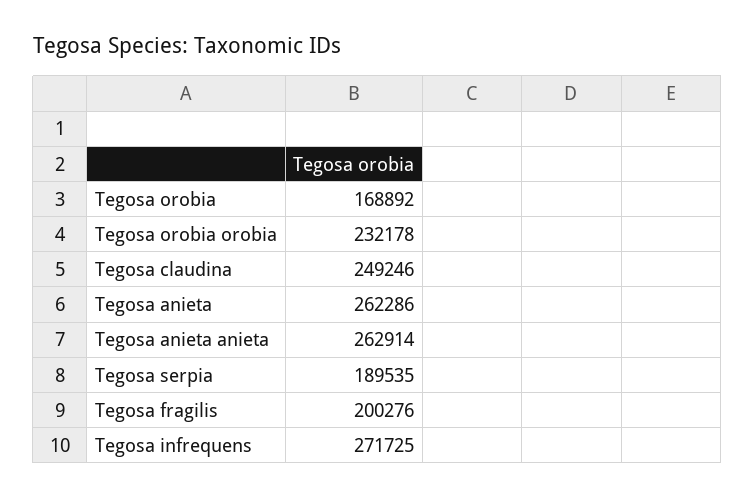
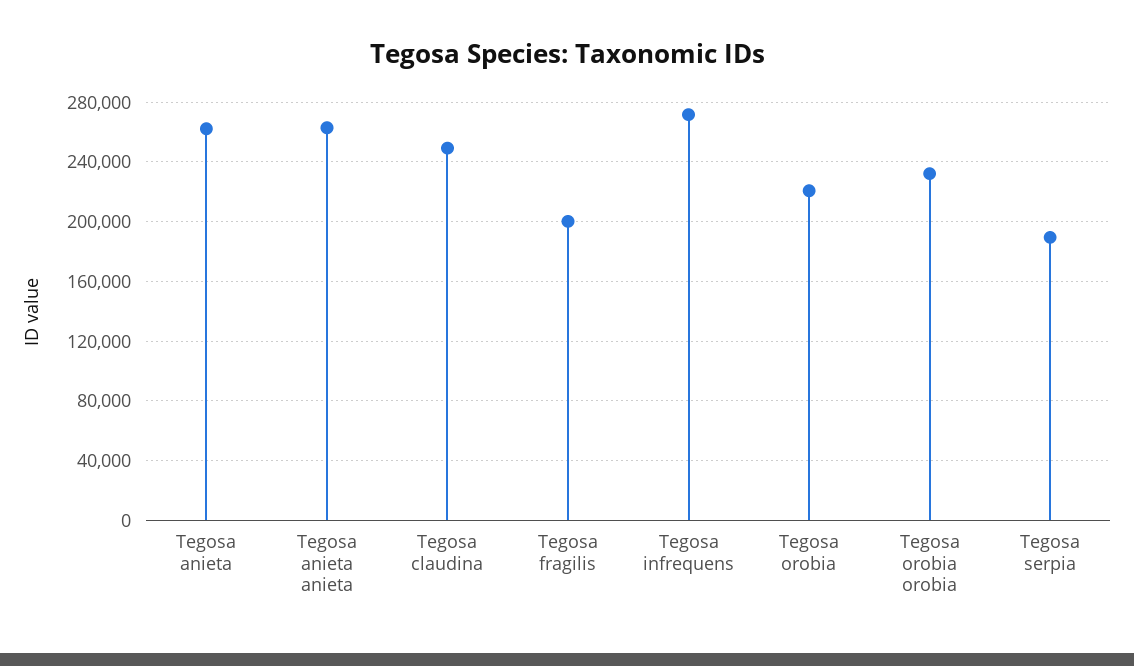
Tegosa orobia: 168892 -> 220000

